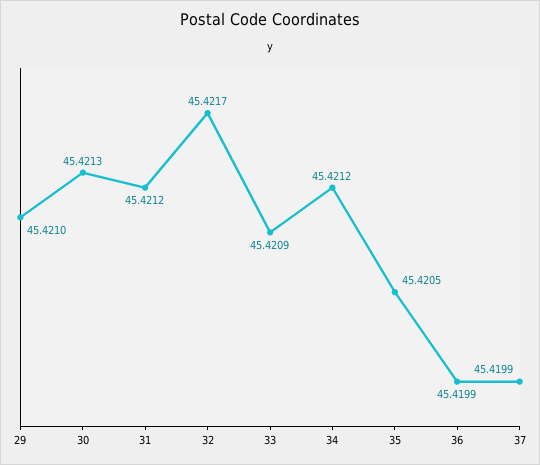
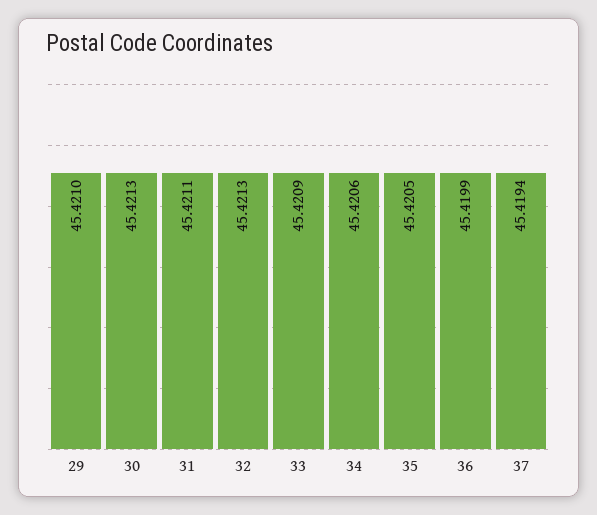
31: 45.4212 -> 45.4211
32: 45.4217 -> 45.4213
34: 45.4212 -> 45.4206
37: 45.4199 -> 45.4194

